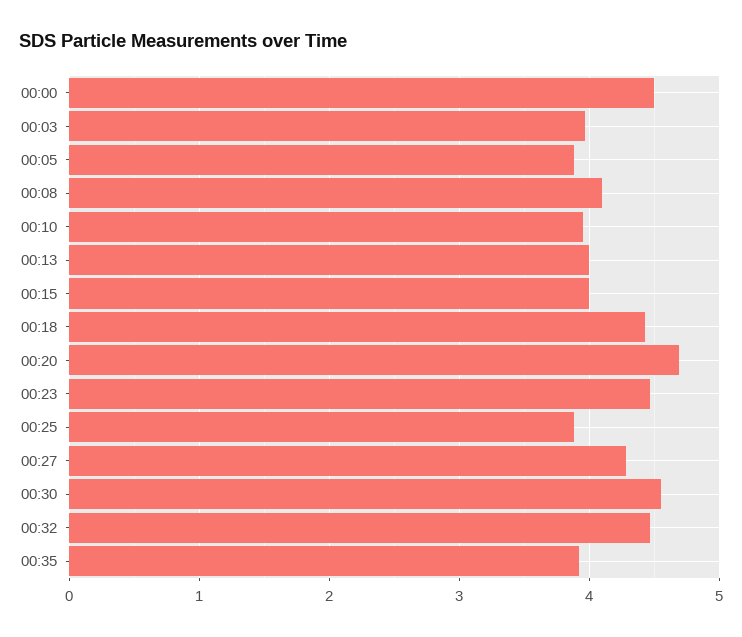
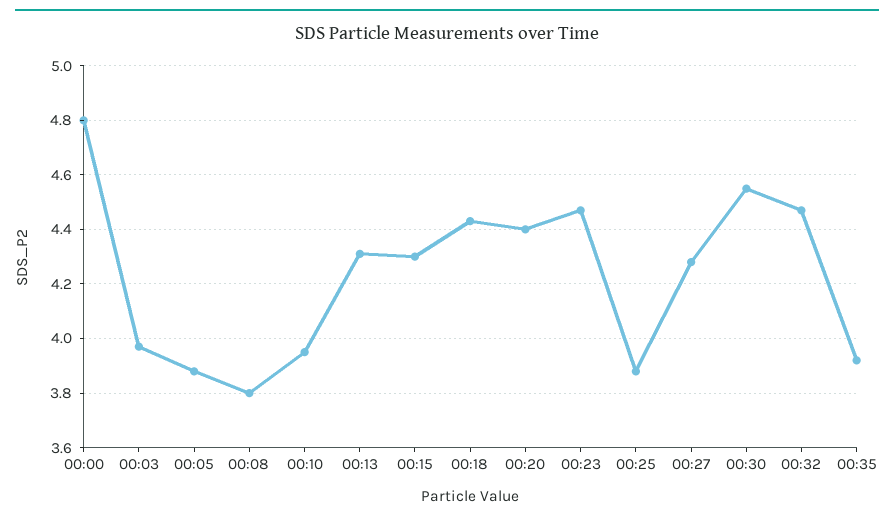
00:00: 4.5 -> 4.8
00:08: 4.1 -> 3.8
00:13: 4 -> 4.3
00:15: 4 -> 4.3
00:20: 4.7 -> 4.4

